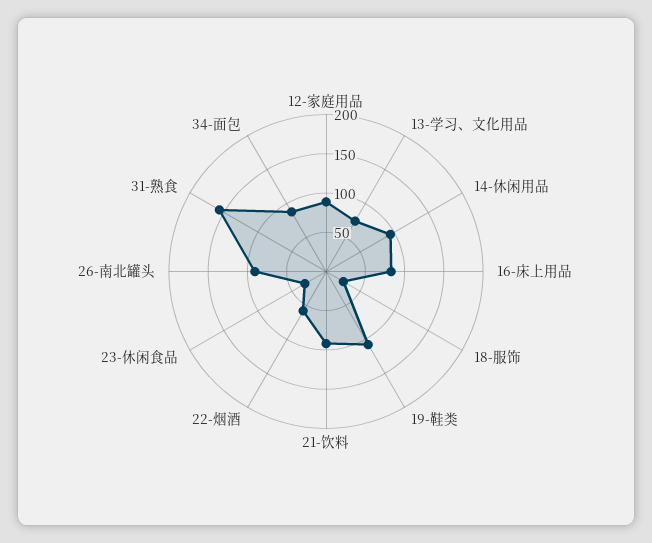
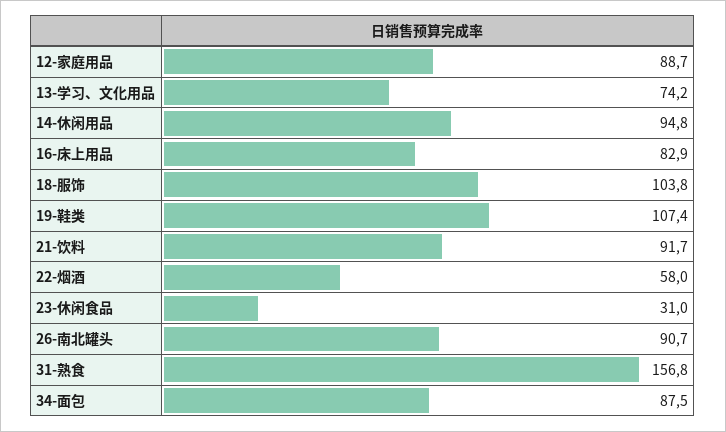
18-服饰: 25 -> 103.8

